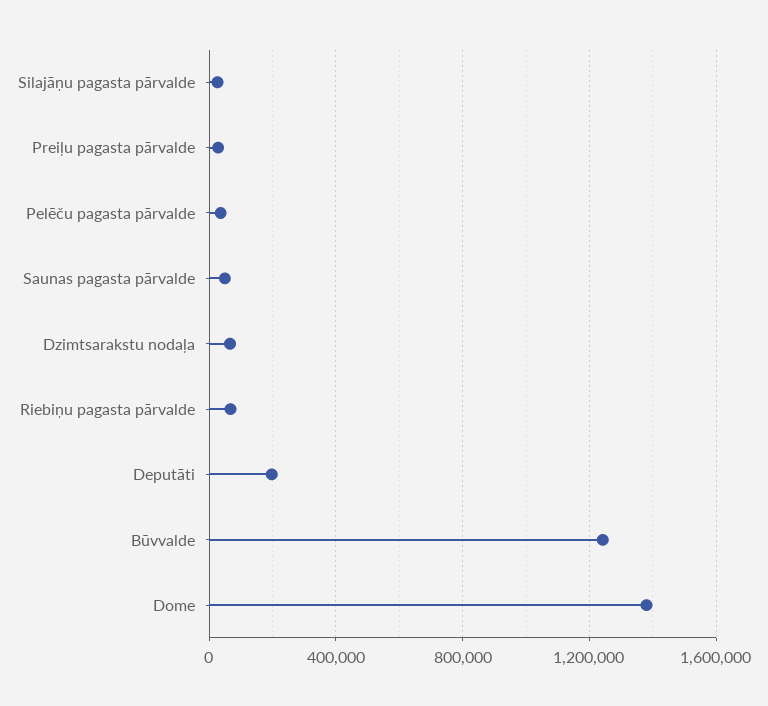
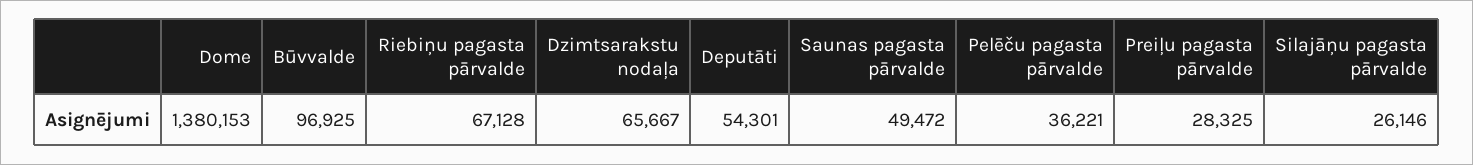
Deputāti: 200000 -> 54301
Būvvalde: 1250000 -> 96925

